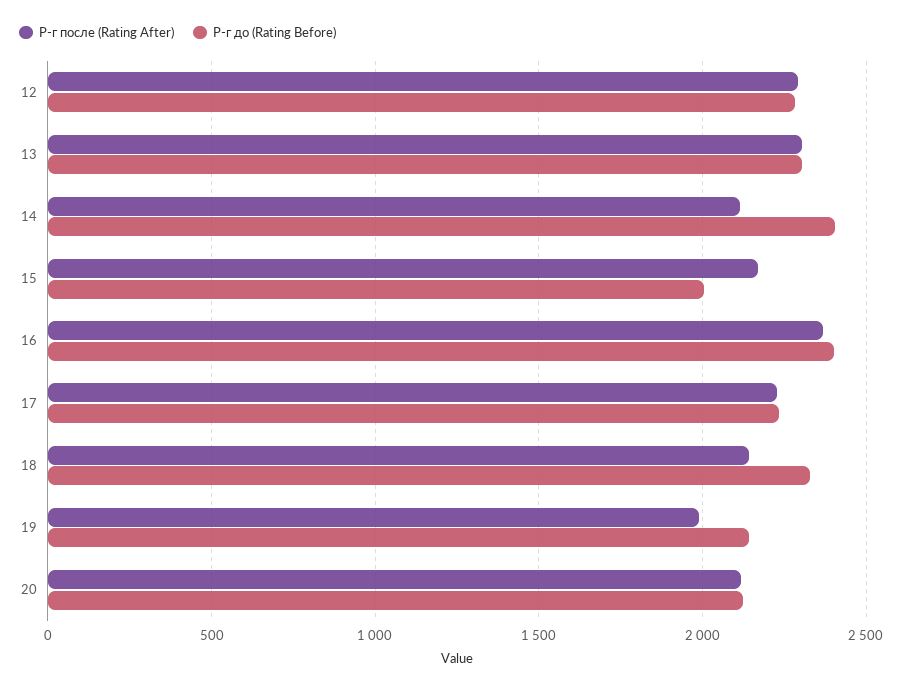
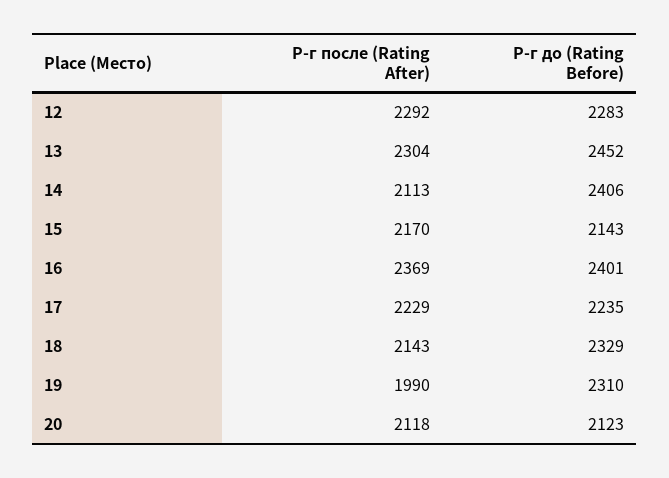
Р-г до (Rating Before), 13: 2300 -> 2452
Р-г до (Rating Before), 15: 2000 -> 2143
Р-г до (Rating Before), 19: 2150 -> 2310

